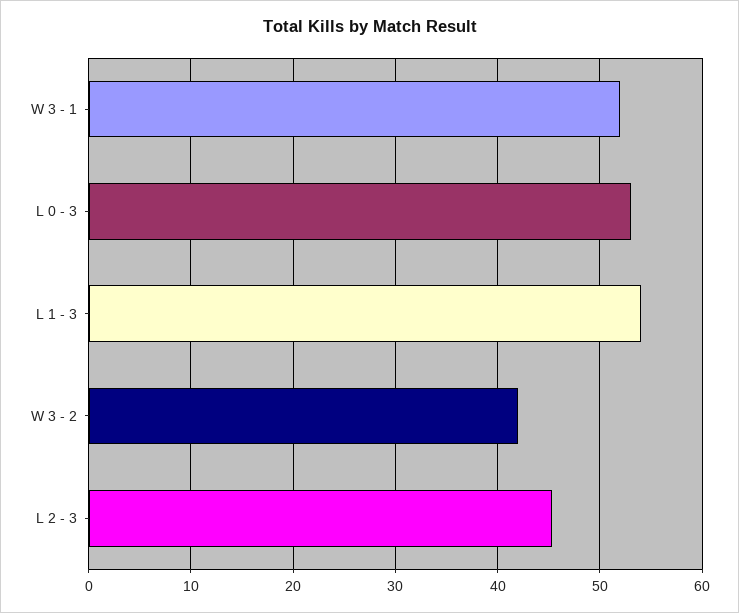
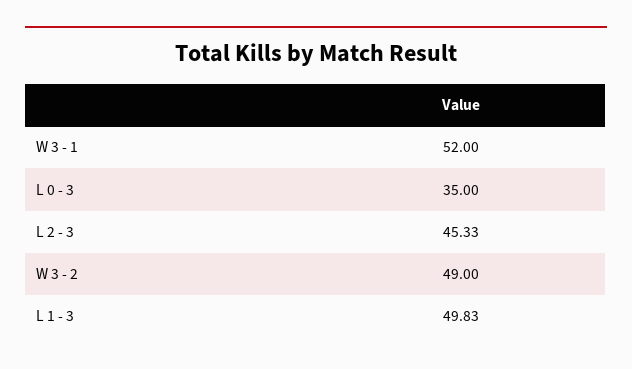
L 0 - 3: 53 -> 35
L 1 - 3: 54 -> 49.83
W 3 - 2: 42 -> 49

